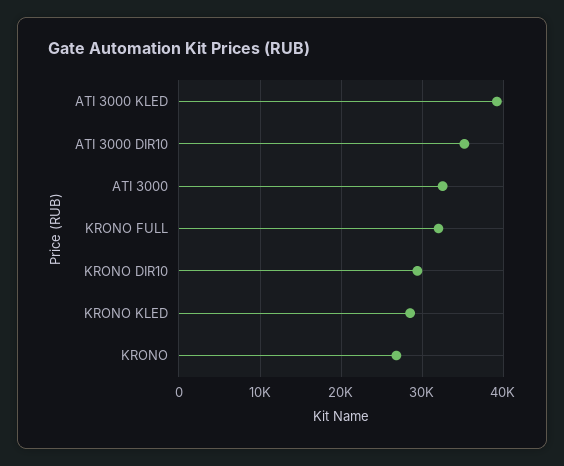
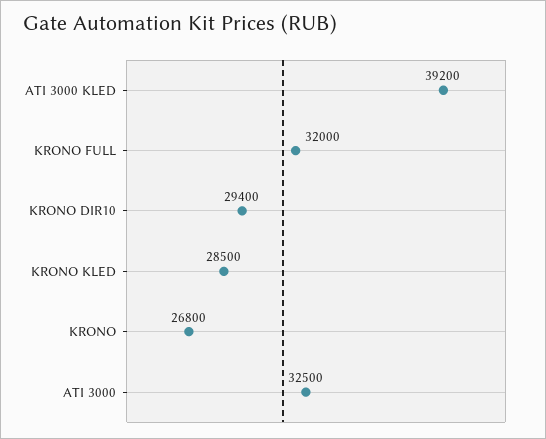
ATI 3000 DIR10: 35000 -> none

